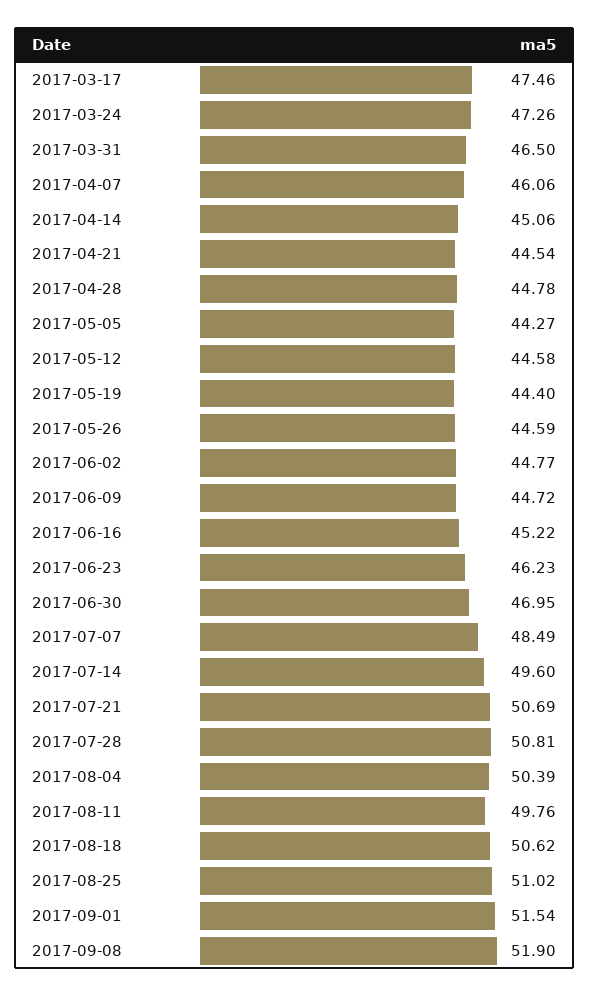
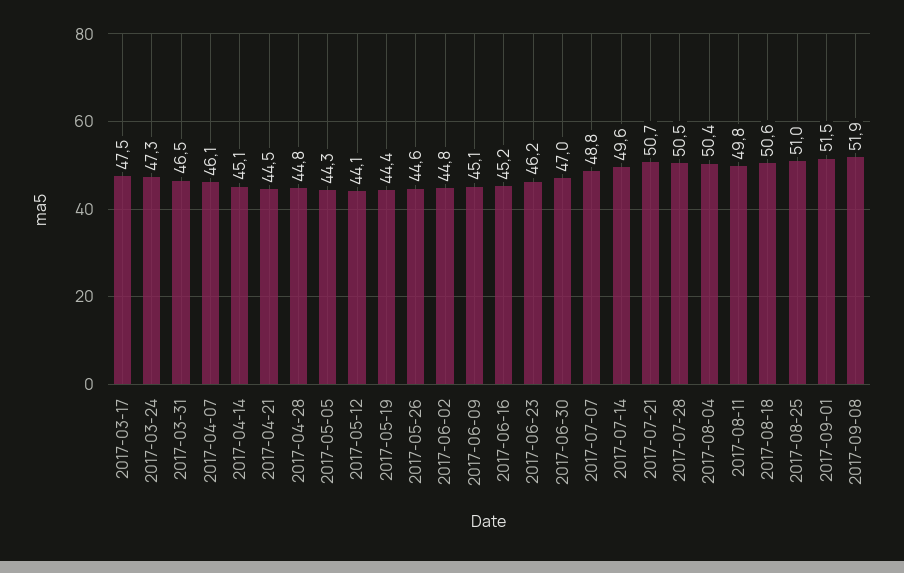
2017-05-12: 44.58 -> 44.1
2017-06-09: 44.72 -> 45.1
2017-07-07: 48.49 -> 48.8
2017-07-28: 50.81 -> 50.5

